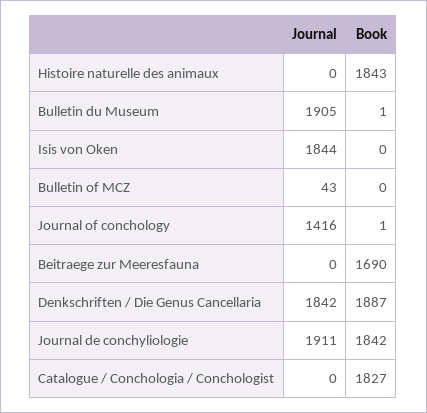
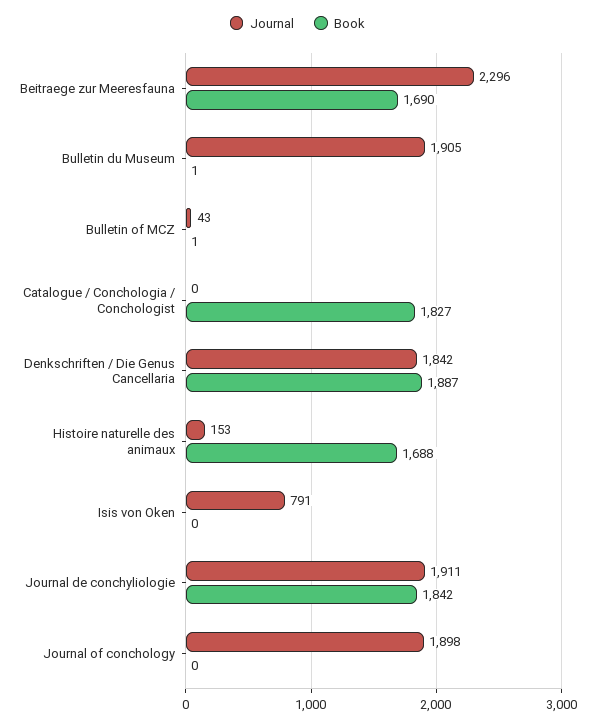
Journal, Histoire naturelle des animaux: 0 -> 153
Book, Histoire naturelle des animaux: 1843 -> 1688
Journal, Isis von Oken: 1844 -> 791
Book, Bulletin of MCZ: 0 -> 1
Journal, Journal of conchology: 1416 -> 1898
Book, Journal of conchology: 1 -> 0
Journal, Beitraege zur Meeresfauna: 0 -> 2296

